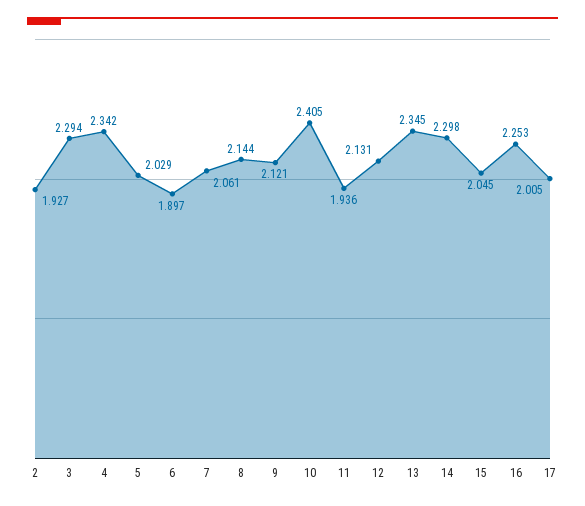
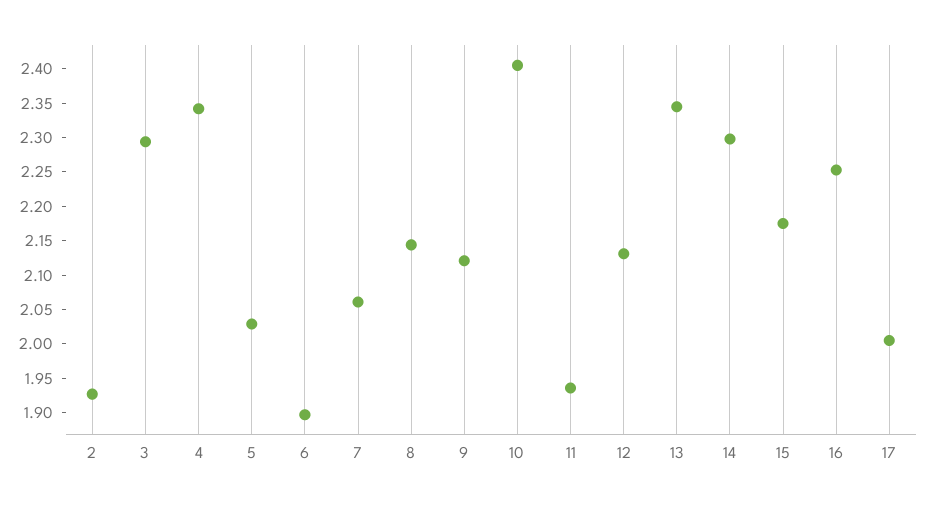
15: 2.045 -> 2.175

